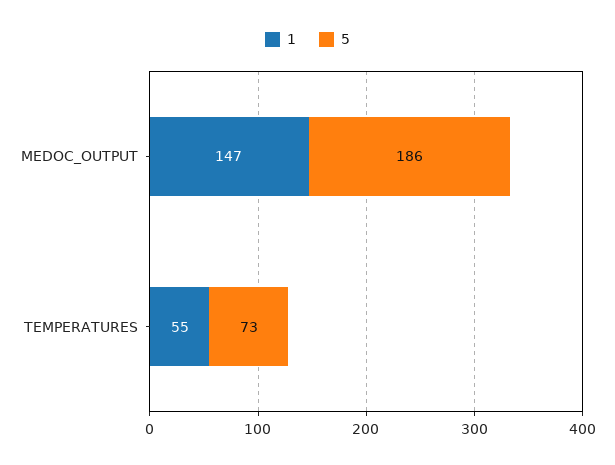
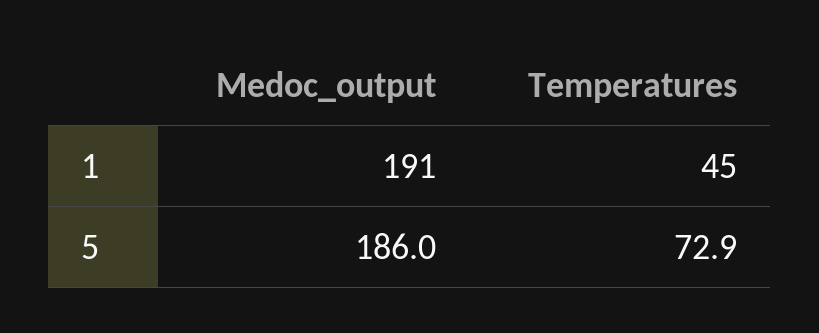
1, MEDOC_OUTPUT: 147 -> 191
1, TEMPERATURES: 55 -> 45

